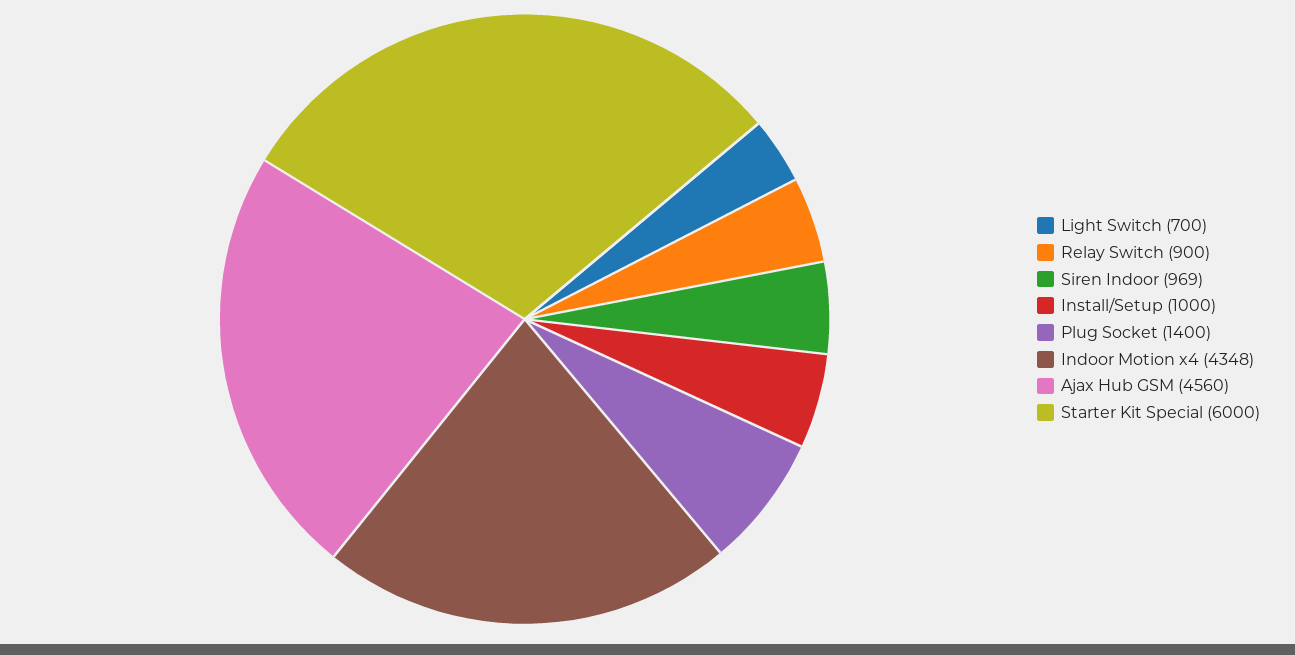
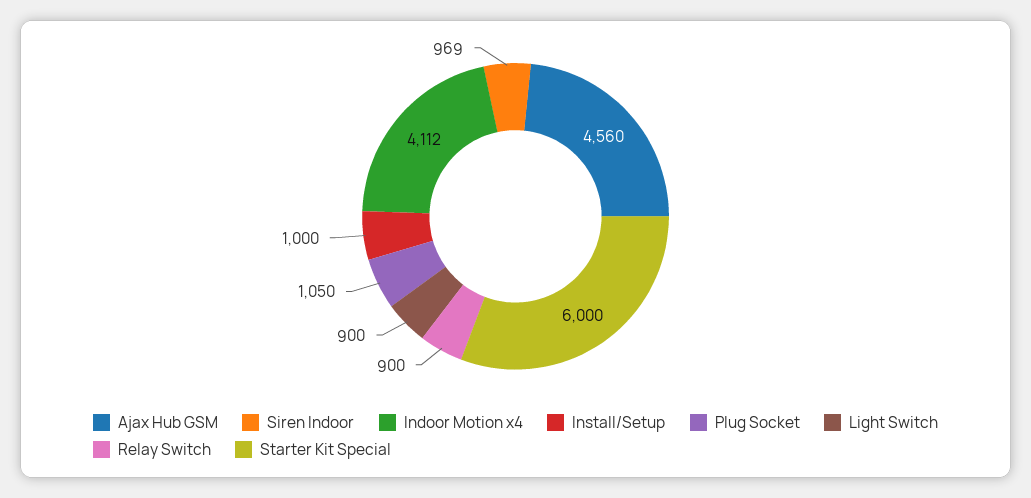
Light Switch: 700 -> 900
Plug Socket: 1400 -> 1050
Indoor Motion x4: 4348 -> 4112

